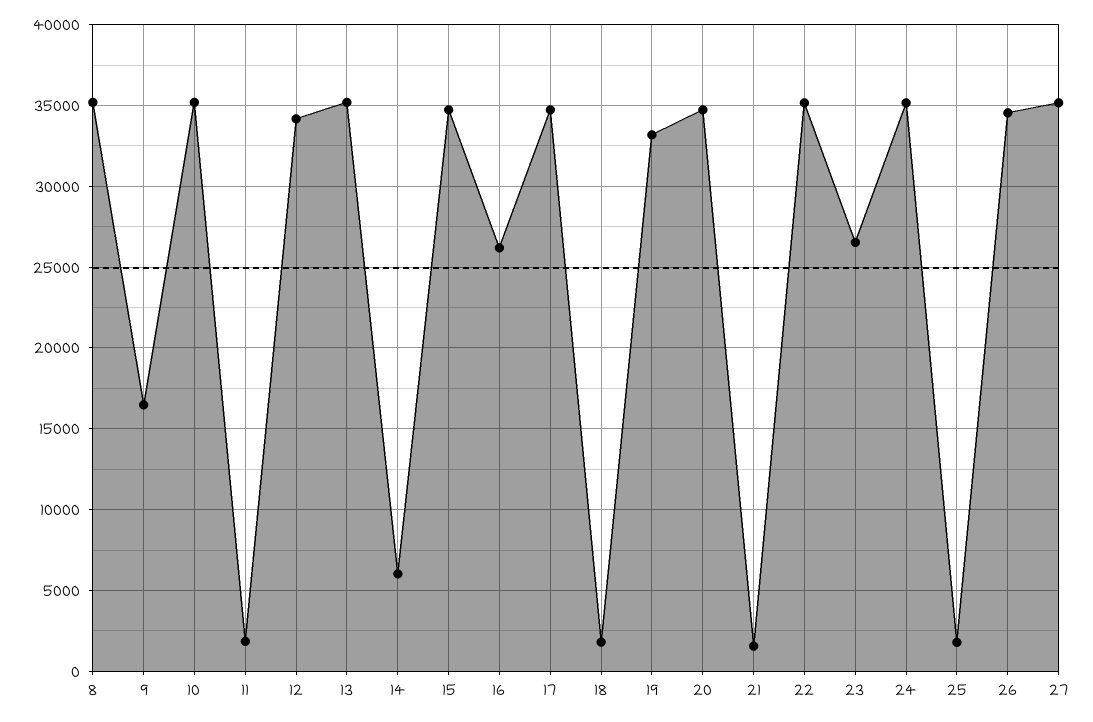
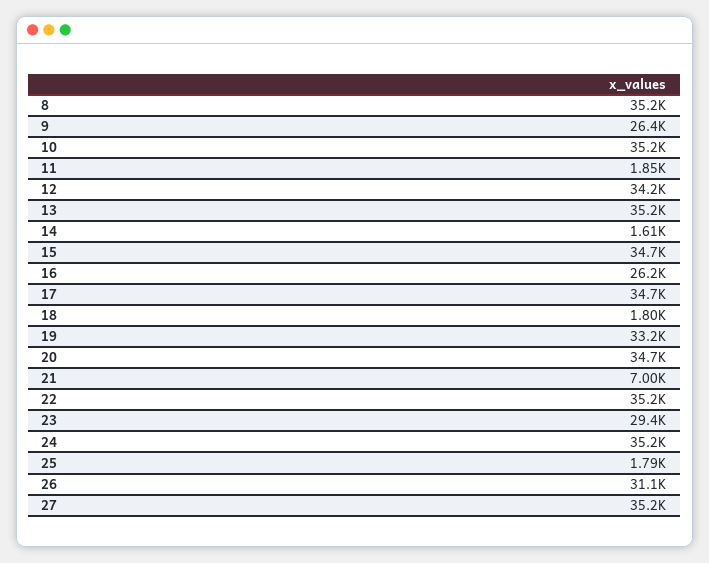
9: 16500 -> 26400
14: 6000 -> 1610
21: 1500 -> 7000
23: 26500 -> 29400
26: 34500 -> 31100

